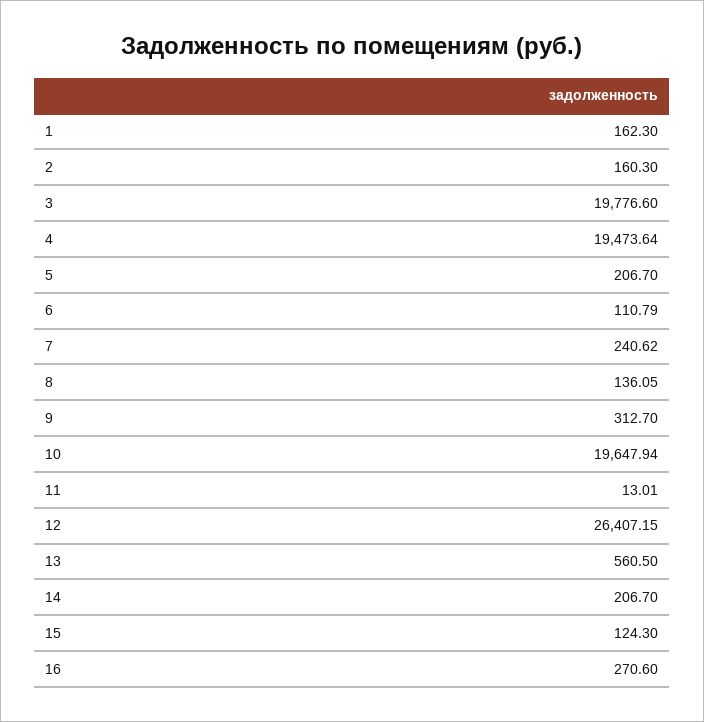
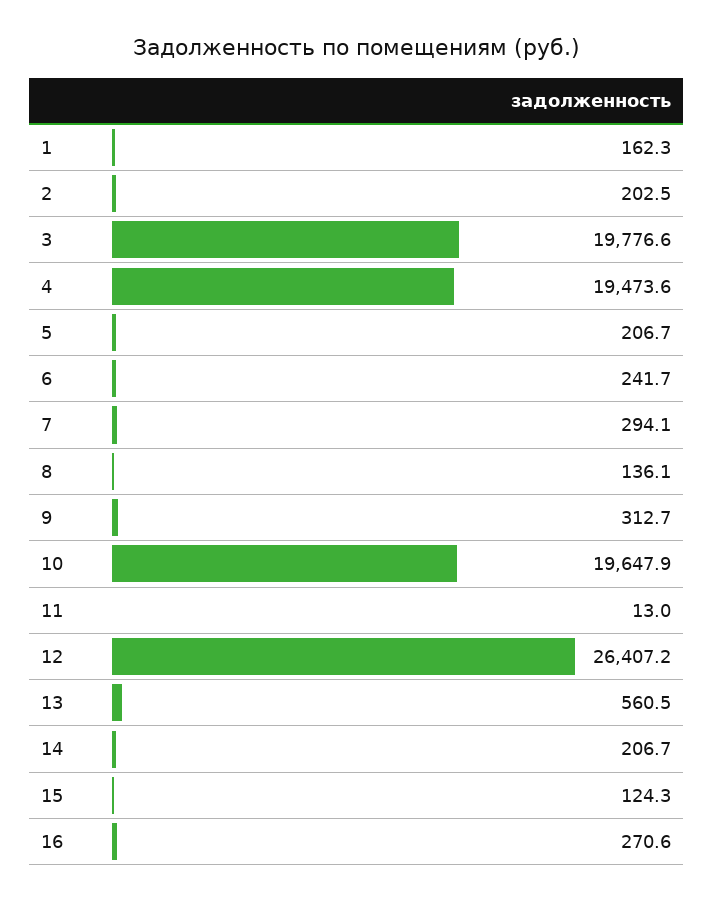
2: 160.3 -> 202.5
6: 110.79 -> 241.7
7: 240.62 -> 294.1

